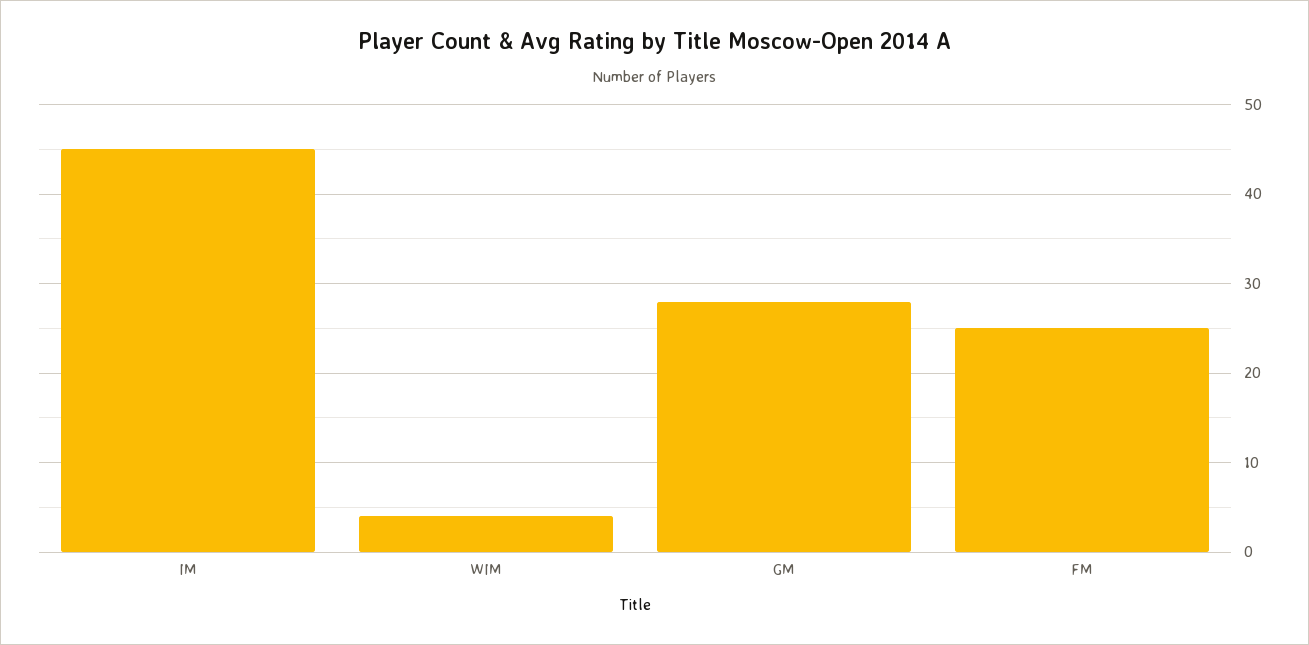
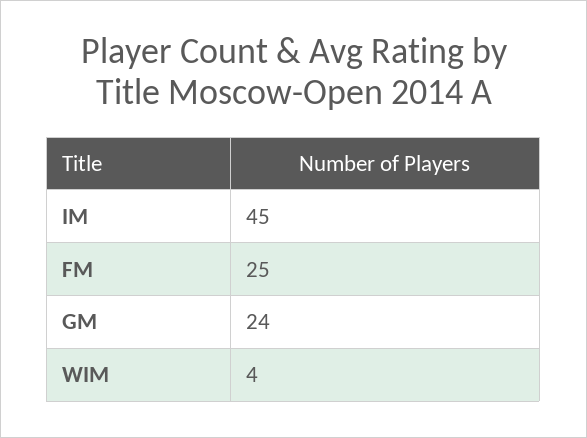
GM: 28 -> 24

